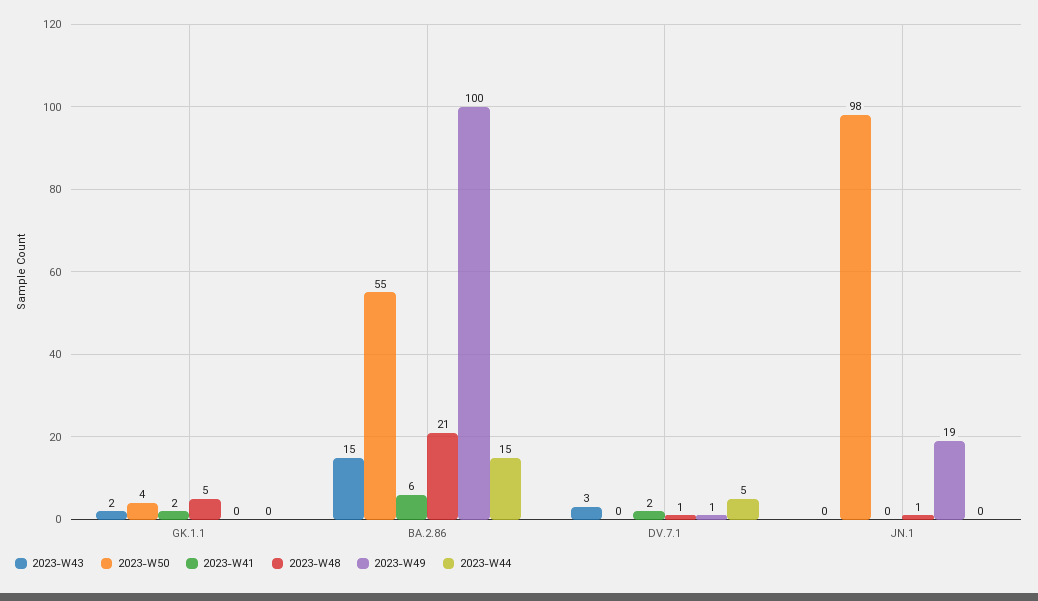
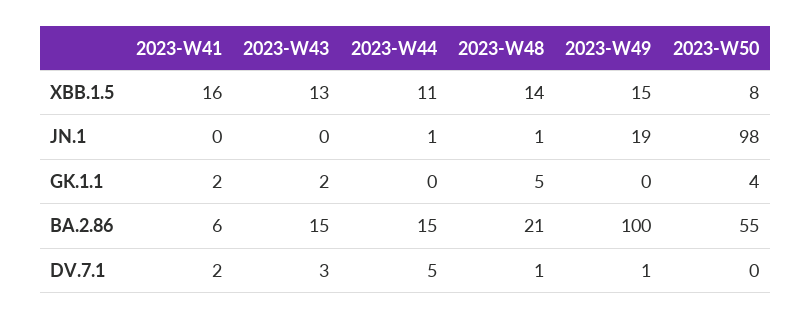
2023-W44, JN.1: 0 -> 1
2023-W41, XBB.1.5: none -> 16
2023-W43, XBB.1.5: none -> 13
2023-W44, XBB.1.5: none -> 11
2023-W48, XBB.1.5: none -> 14
2023-W49, XBB.1.5: none -> 15
2023-W50, XBB.1.5: none -> 8

